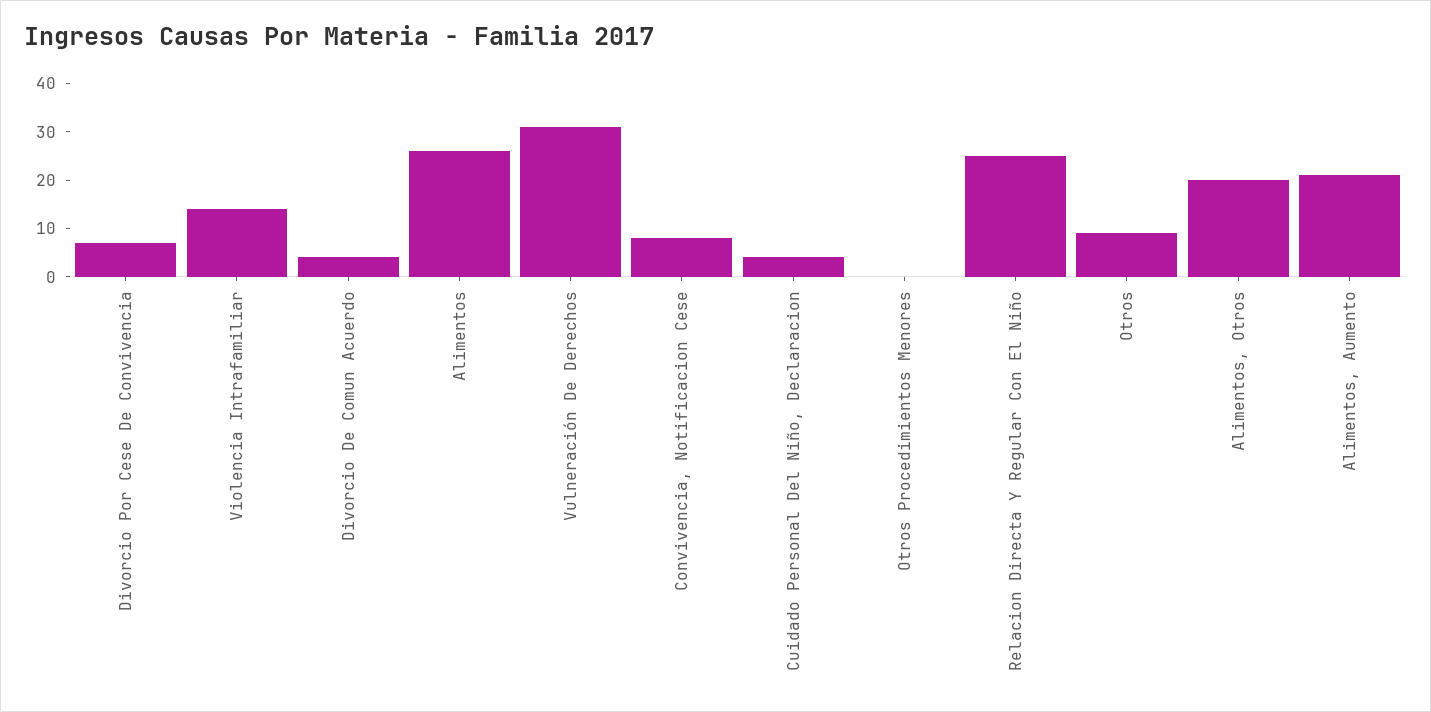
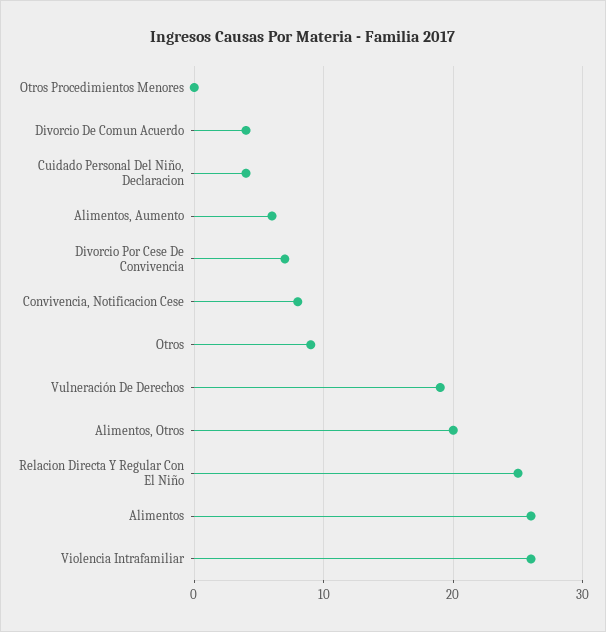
Violencia Intrafamiliar: 15 -> 26
Vulneración De Derechos: 30 -> 19
Alimentos, Aumento: 20 -> 6

